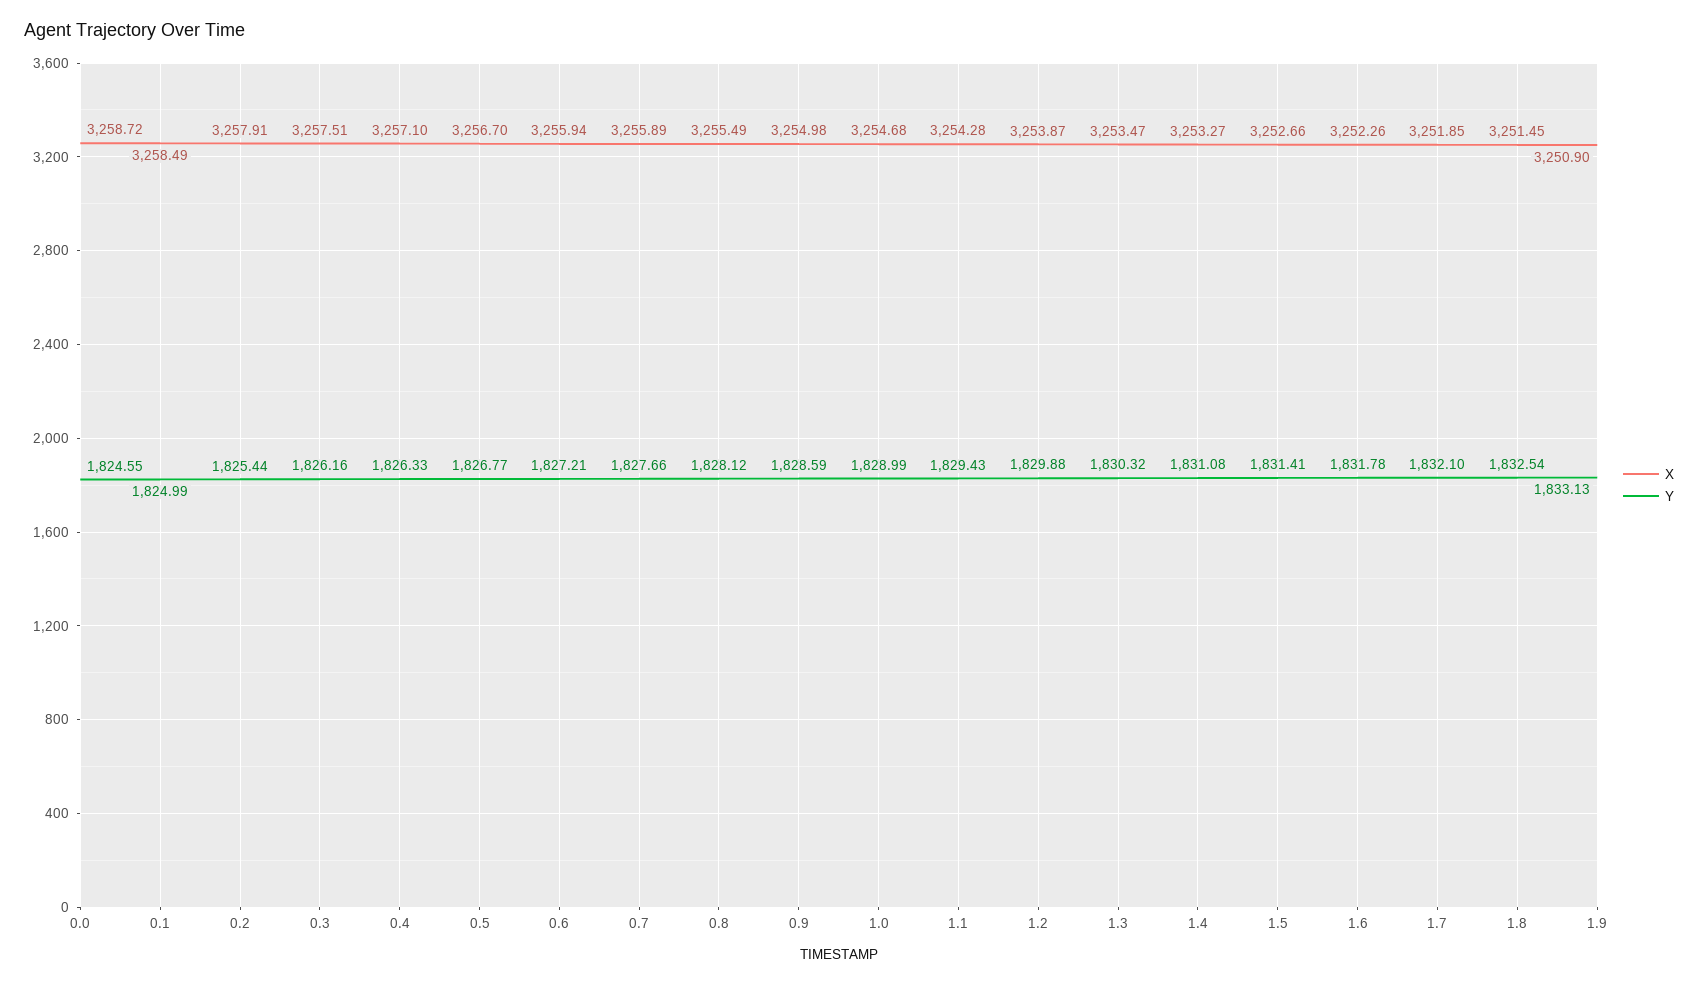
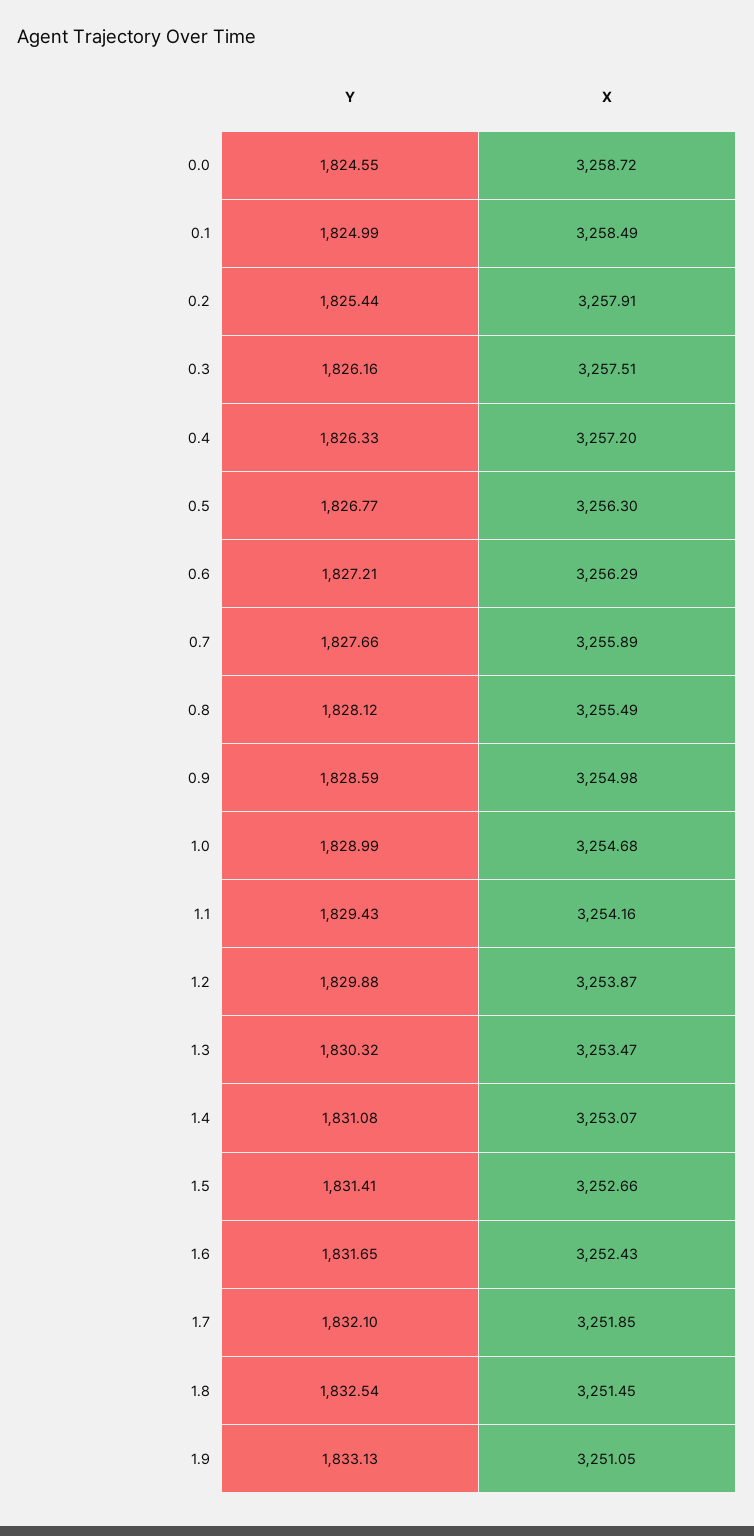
X, 0.4: 3257.1 -> 3257.2
X, 0.5: 3256.7 -> 3256.3
X, 0.6: 3255.94 -> 3256.29
X, 1.1: 3254.28 -> 3254.16
X, 1.4: 3253.27 -> 3253.07
X, 1.6: 3252.26 -> 3252.43
Y, 1.6: 1831.78 -> 1831.65
X, 1.9: 3250.9 -> 3251.05

